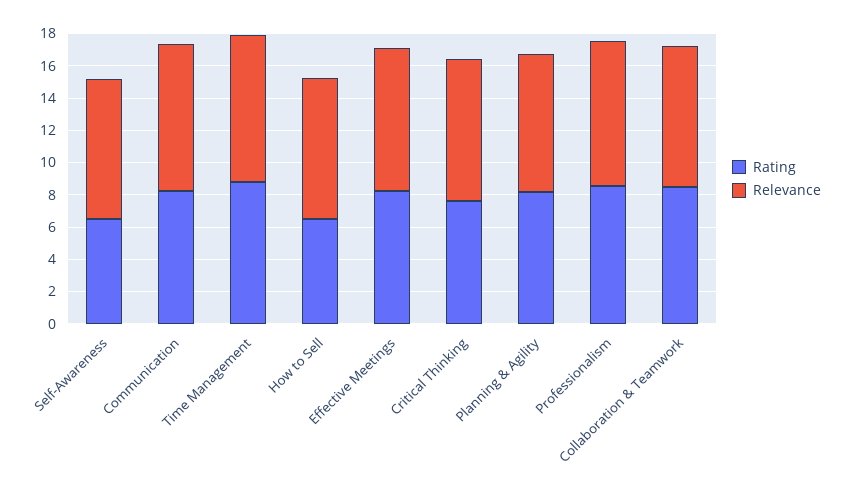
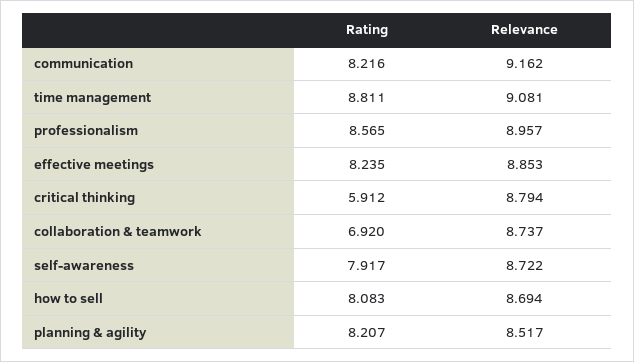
Rating, Self-Awareness: 6.5 -> 7.917
Rating, How to Sell: 6.5 -> 8.083
Rating, Critical Thinking: 7.5 -> 5.912
Rating, Collaboration & Teamwork: 8.5 -> 6.92

